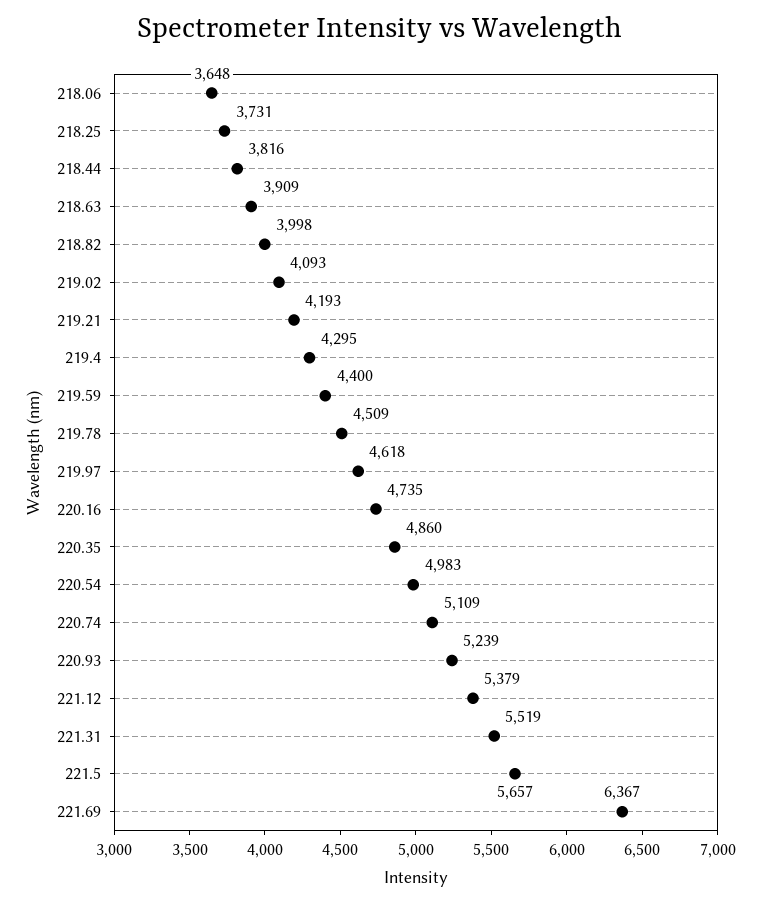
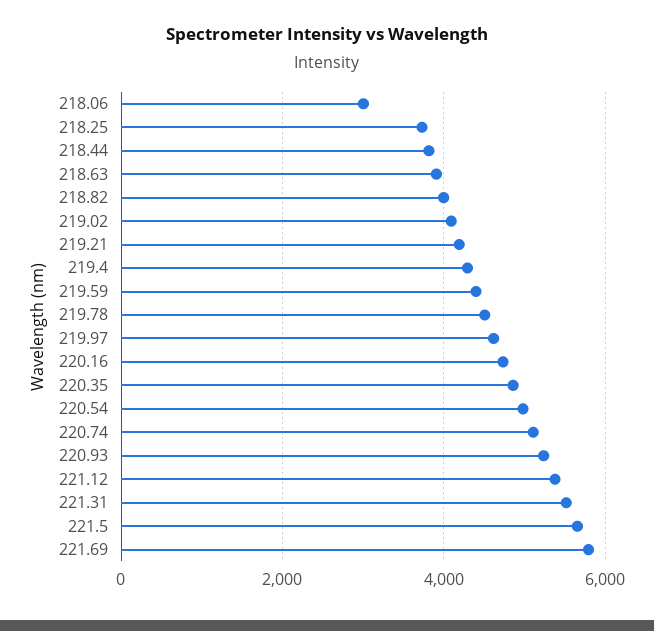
218.06: 3648 -> 3000
221.69: 6367 -> 5800

